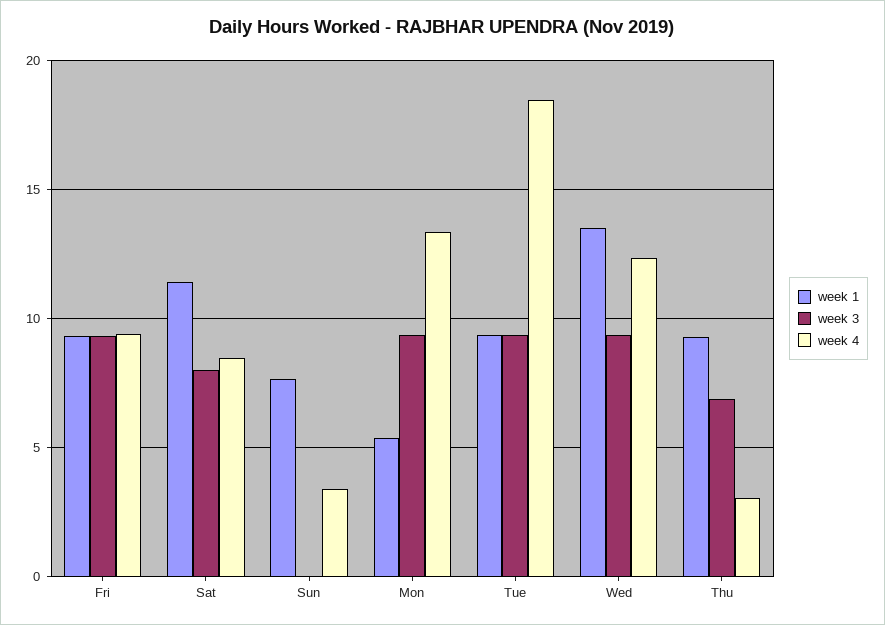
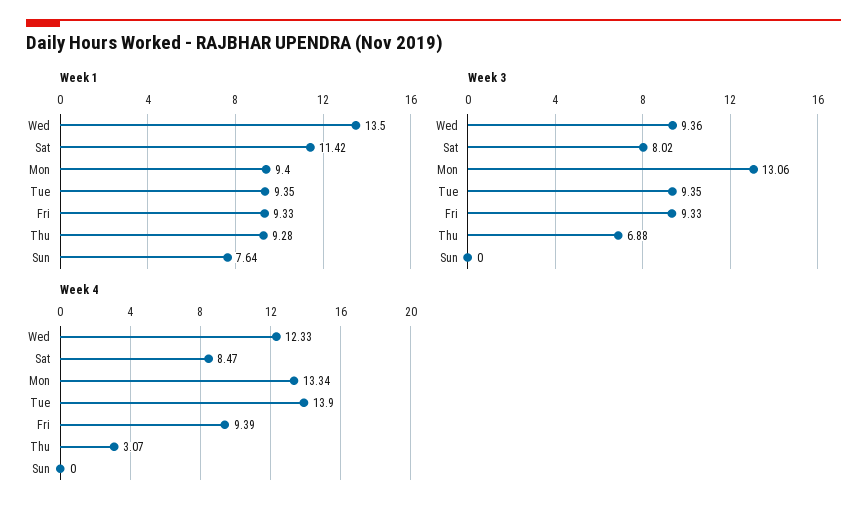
week 4, Sun: 3.5 -> 0
week 1, Mon: 5.5 -> 9.4
week 3, Mon: 9.5 -> 13.06
week 4, Tue: 18.5 -> 13.9

